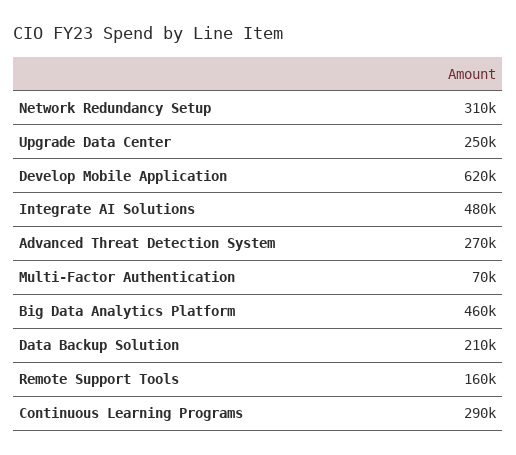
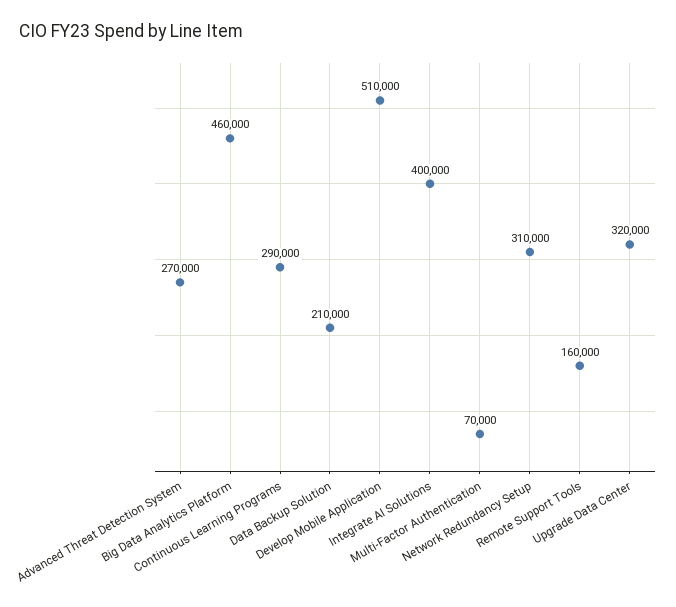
Upgrade Data Center: 250000 -> 320000
Develop Mobile Application: 620000 -> 510000
Integrate AI Solutions: 480000 -> 400000

